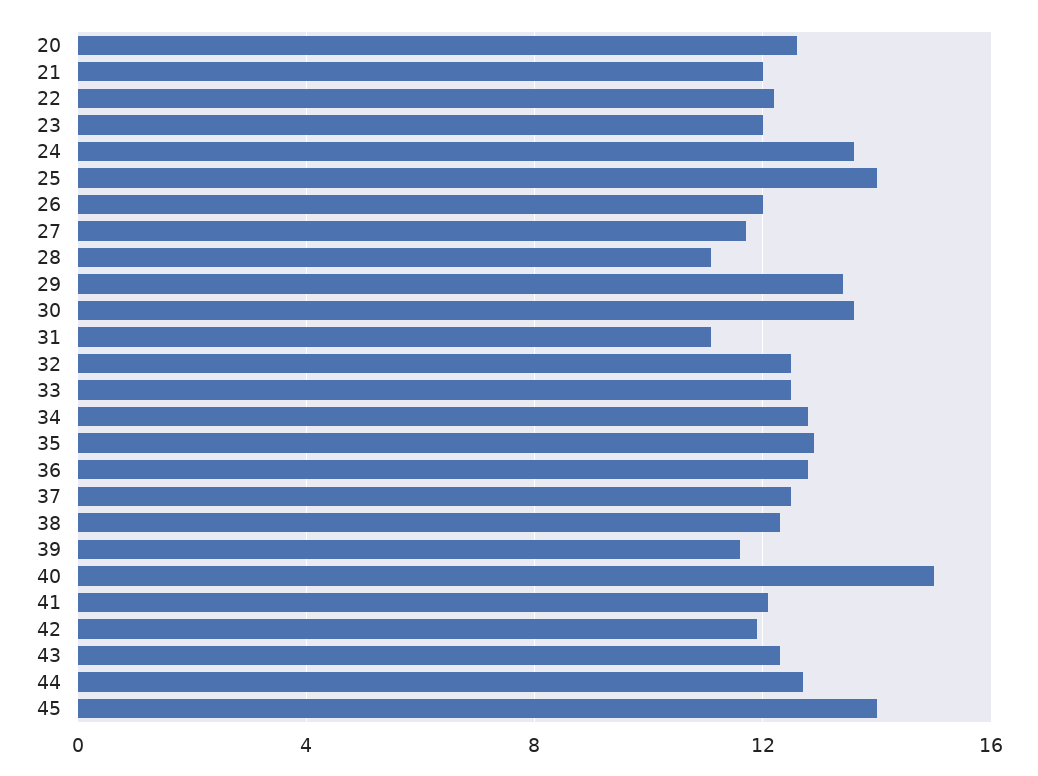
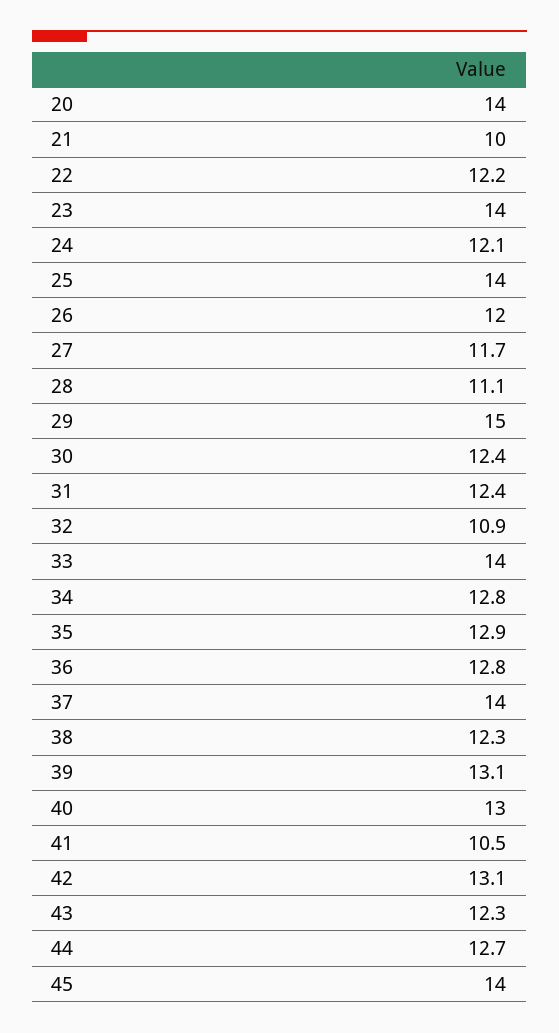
20: 12.5 -> 14
21: 12 -> 10
23: 12 -> 14
24: 13.5 -> 12.1
29: 13.5 -> 15
30: 13.5 -> 12.4
31: 11 -> 12.4
32: 12.5 -> 10.9
33: 12.5 -> 14
37: 12.5 -> 14
39: 11.5 -> 13.1
40: 15 -> 13
41: 12 -> 10.5
42: 12 -> 13.1

